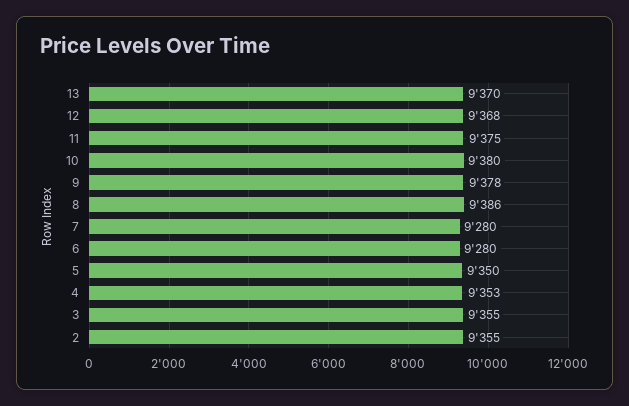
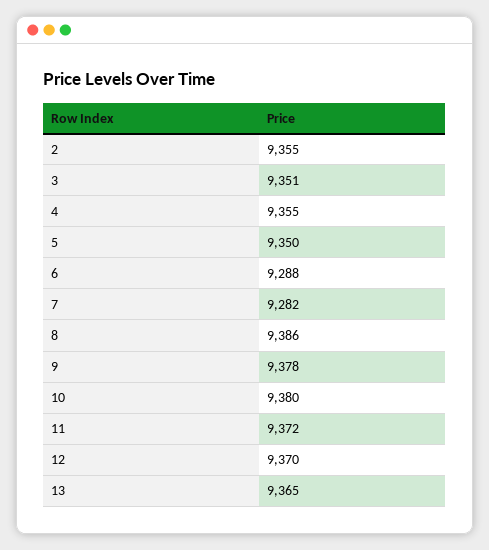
13: 9370 -> 9365
12: 9368 -> 9370
11: 9375 -> 9372
7: 9280 -> 9282
6: 9280 -> 9288
4: 9353 -> 9355
3: 9355 -> 9351

